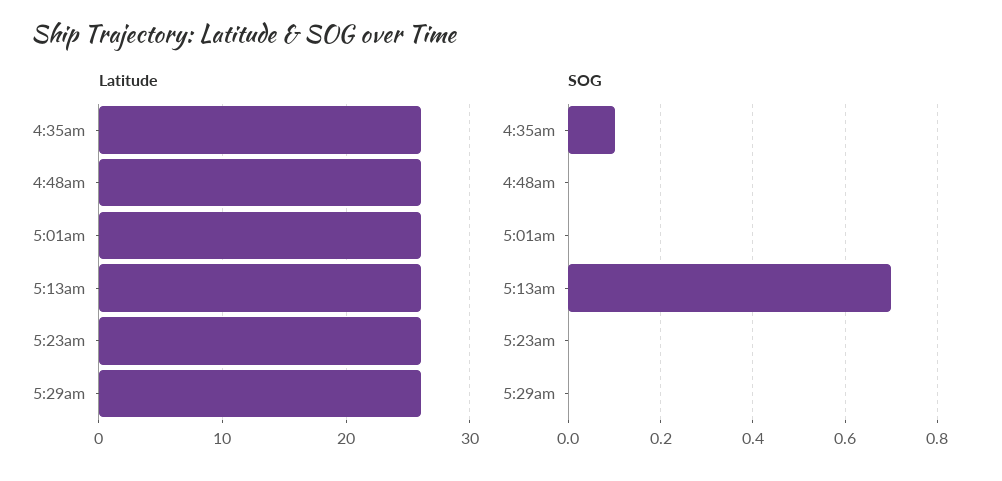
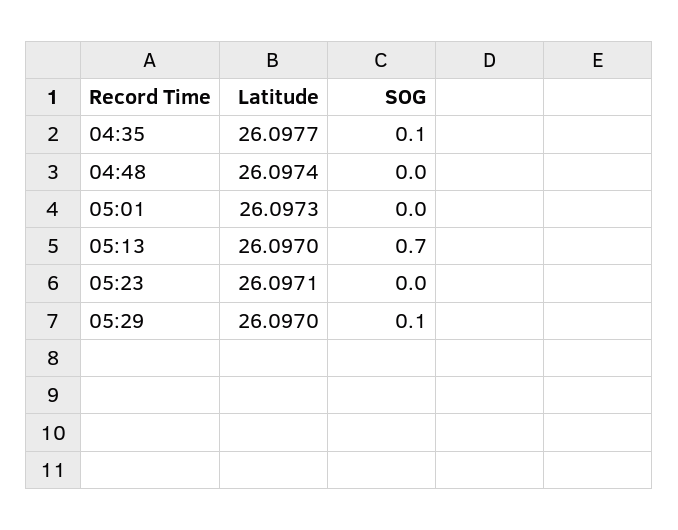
SOG, 5:29am: 0 -> 0.1

